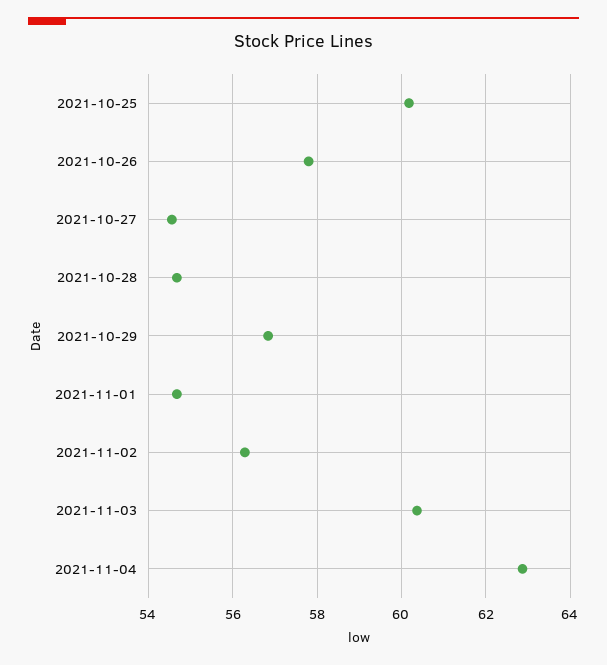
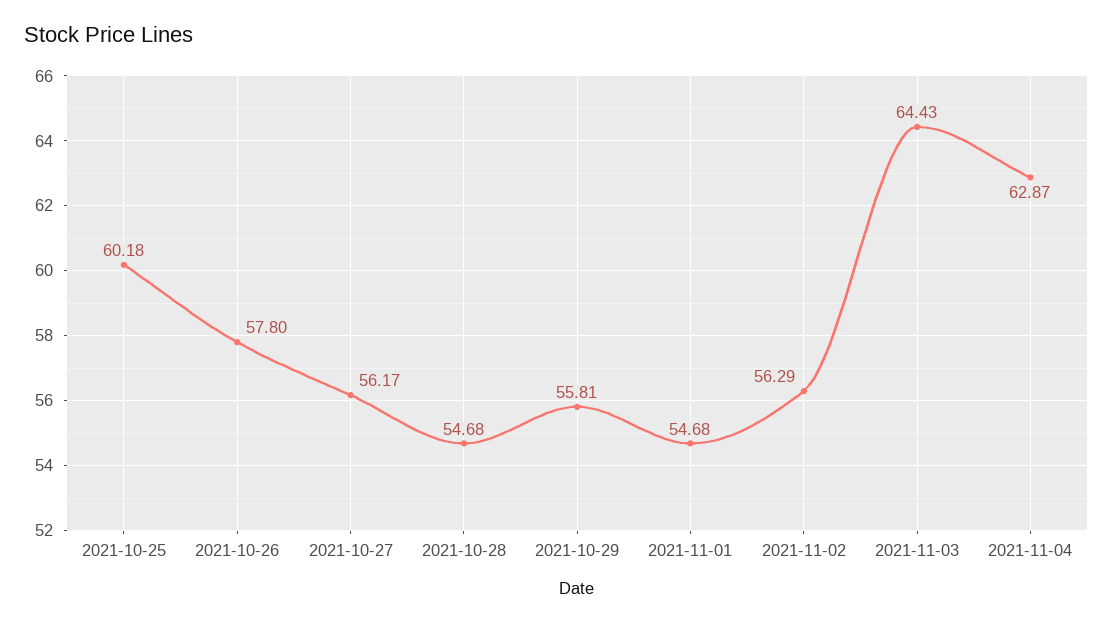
2021-10-27: 54.6 -> 56.17
2021-10-29: 56.8 -> 55.81
2021-11-03: 60.4 -> 64.43

